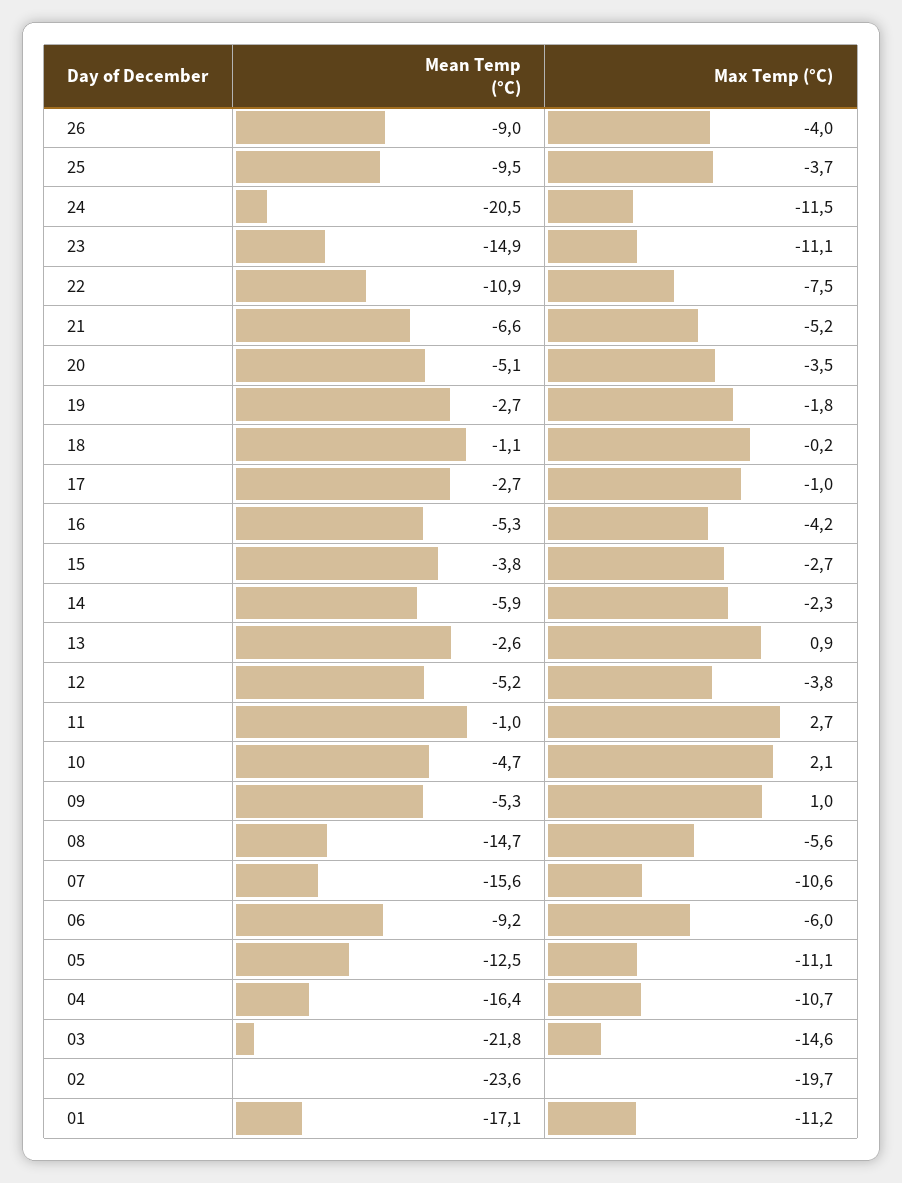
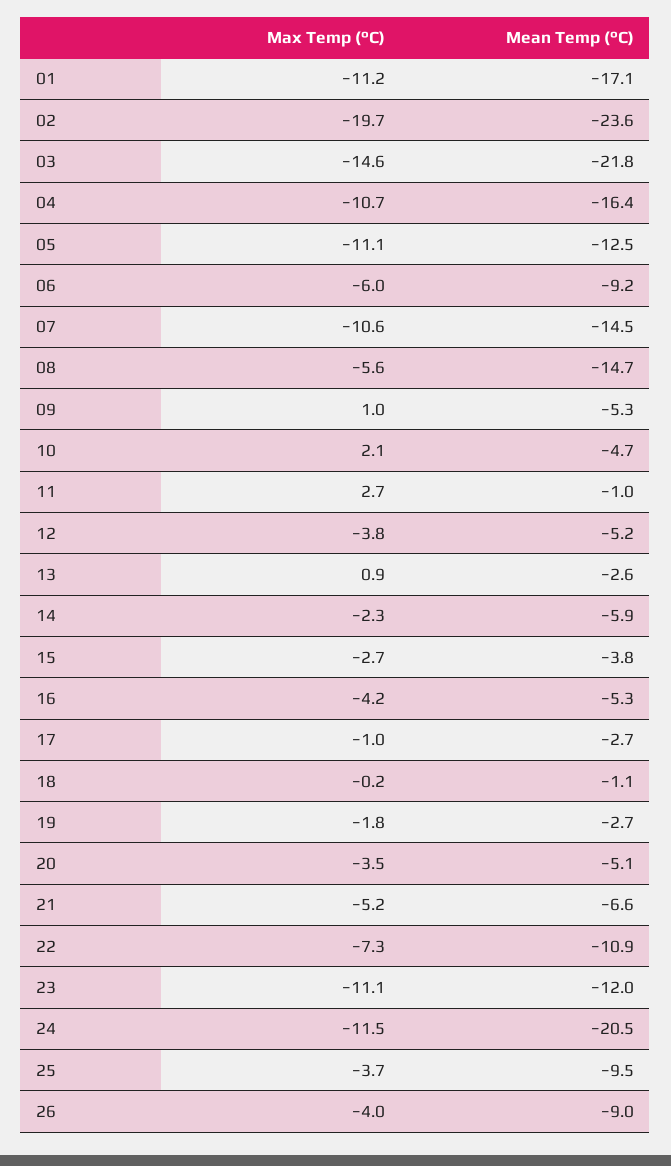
Mean Temp (°C), 23: -14.9 -> -12
Max Temp (°C), 22: -7.5 -> -7.3
Mean Temp (°C), 07: -15.6 -> -14.5

